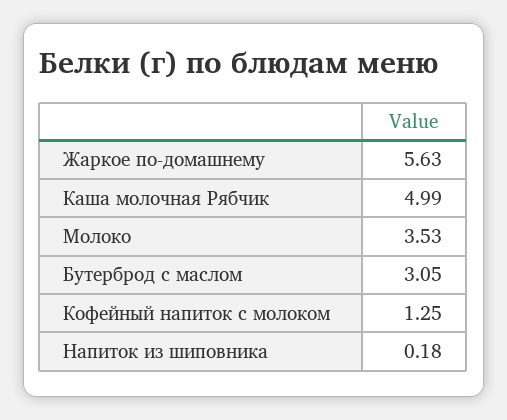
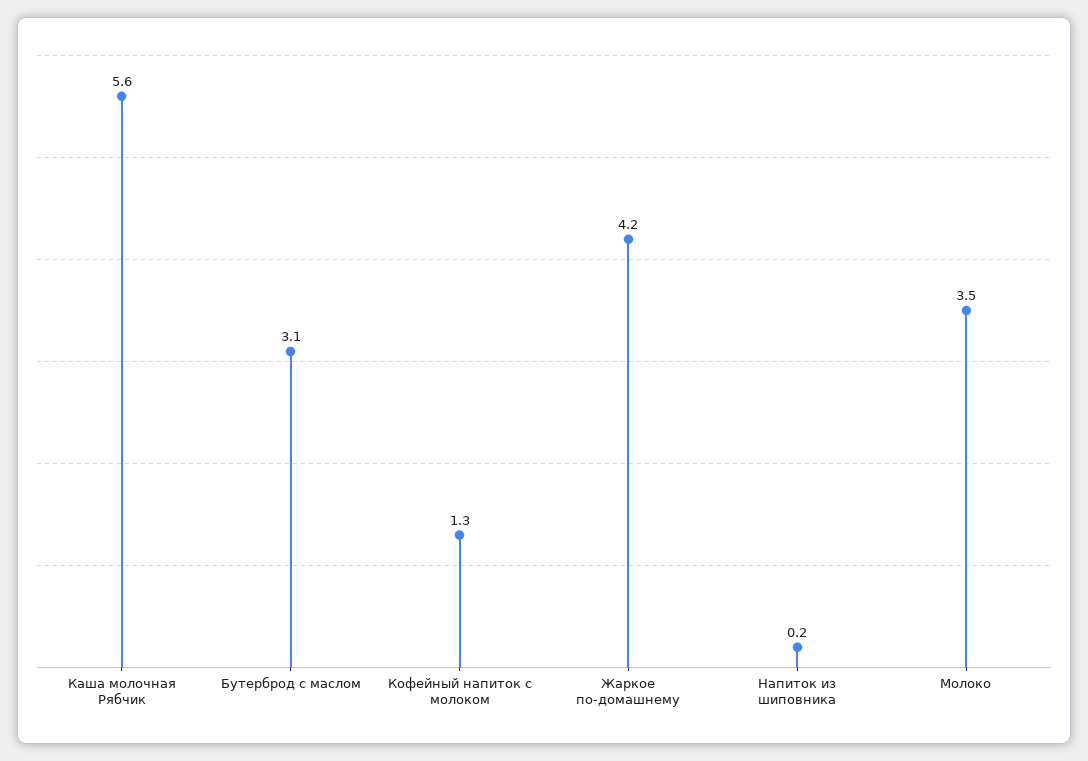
Жаркое по-домашнему: 5.63 -> 4.2
Каша молочная Рябчик: 4.99 -> 5.6

